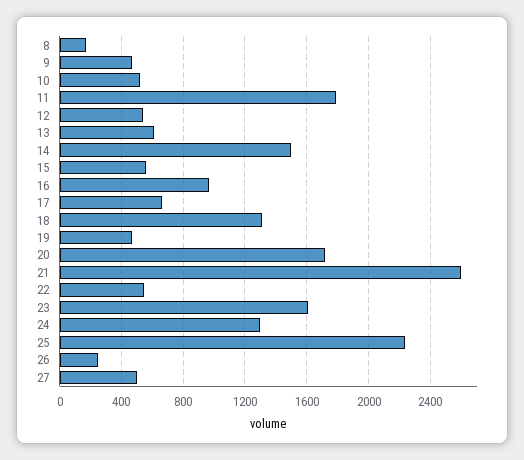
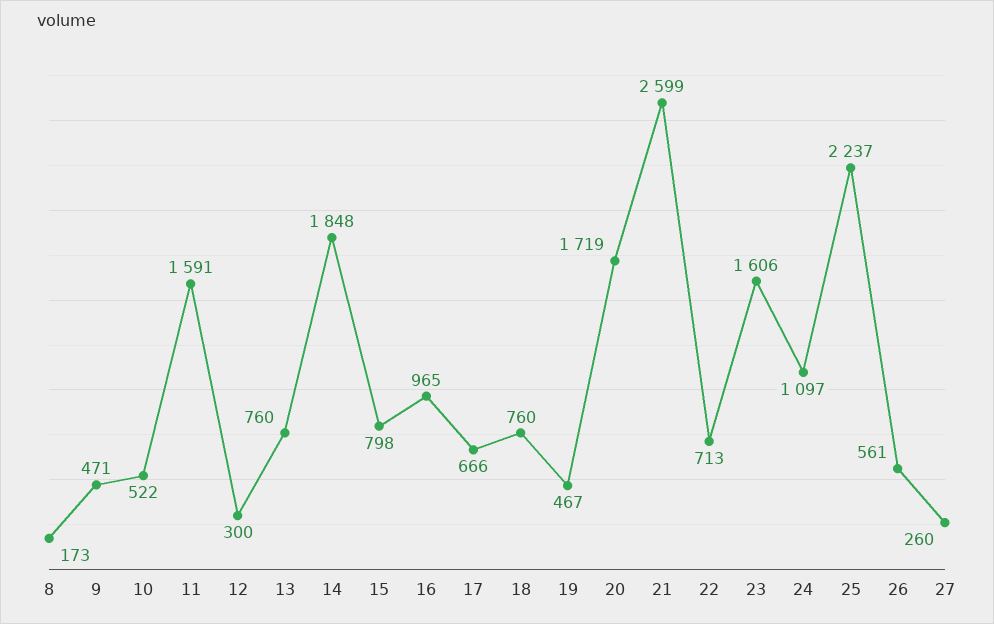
11: 1800 -> 1591
12: 550 -> 300
13: 600 -> 760
14: 1500 -> 1848
15: 550 -> 798
18: 1300 -> 760
22: 550 -> 713
24: 1300 -> 1097
26: 250 -> 561
27: 500 -> 260

